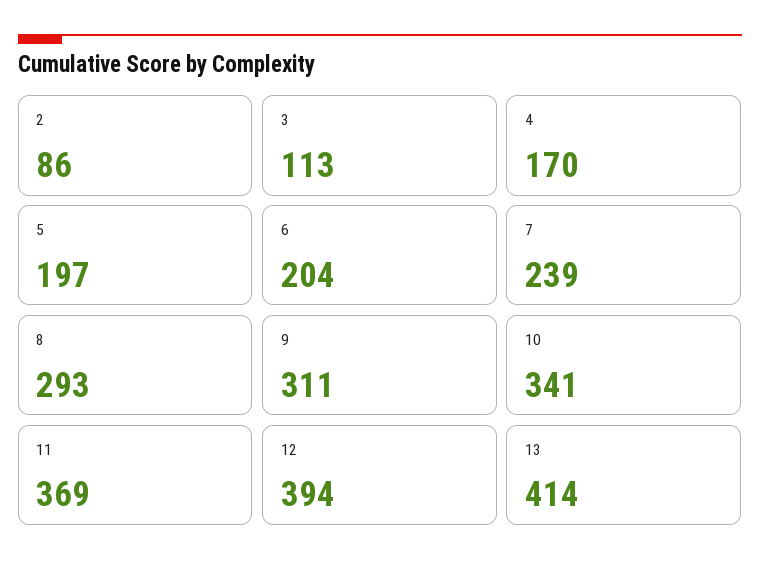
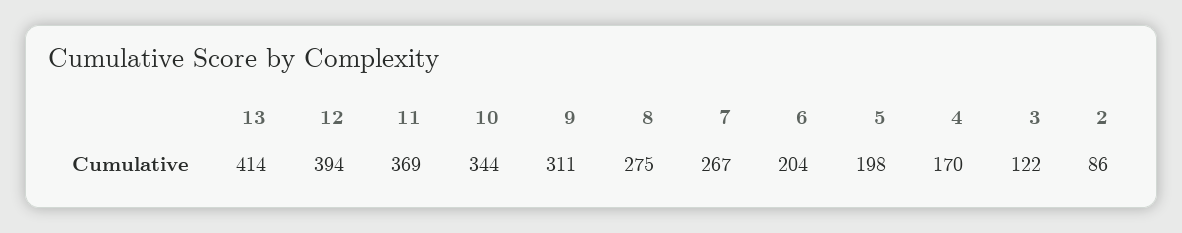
3: 113 -> 122
5: 197 -> 198
7: 239 -> 267
8: 293 -> 275
10: 341 -> 344

